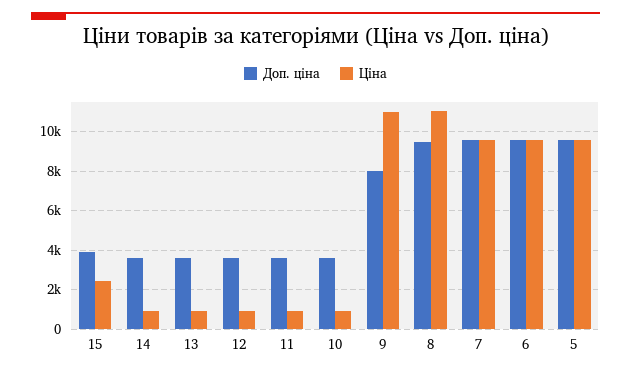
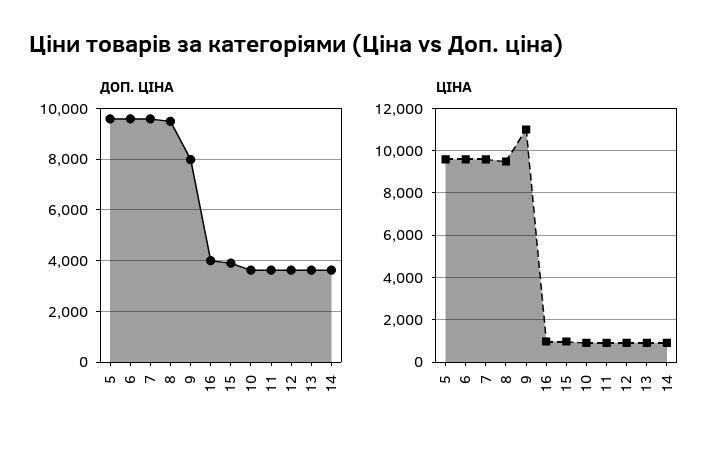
Ціна, 15: 2500 -> 1000
Ціна, 8: 11000 -> 9500
Доп. ціна, 16: none -> 4000
Ціна, 16: none -> 1000

